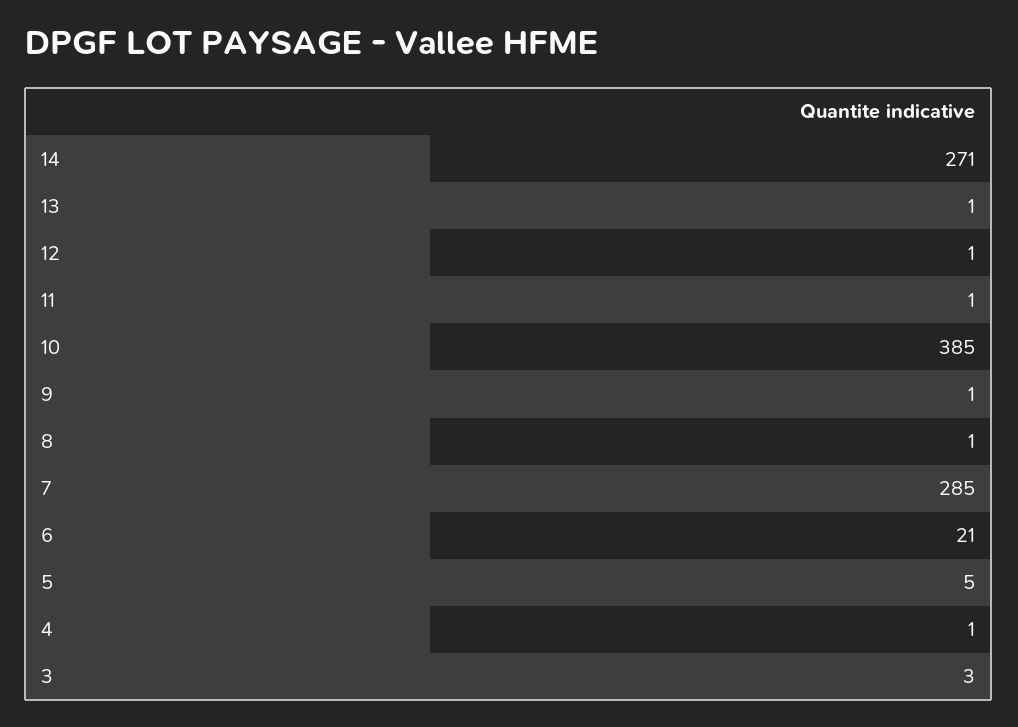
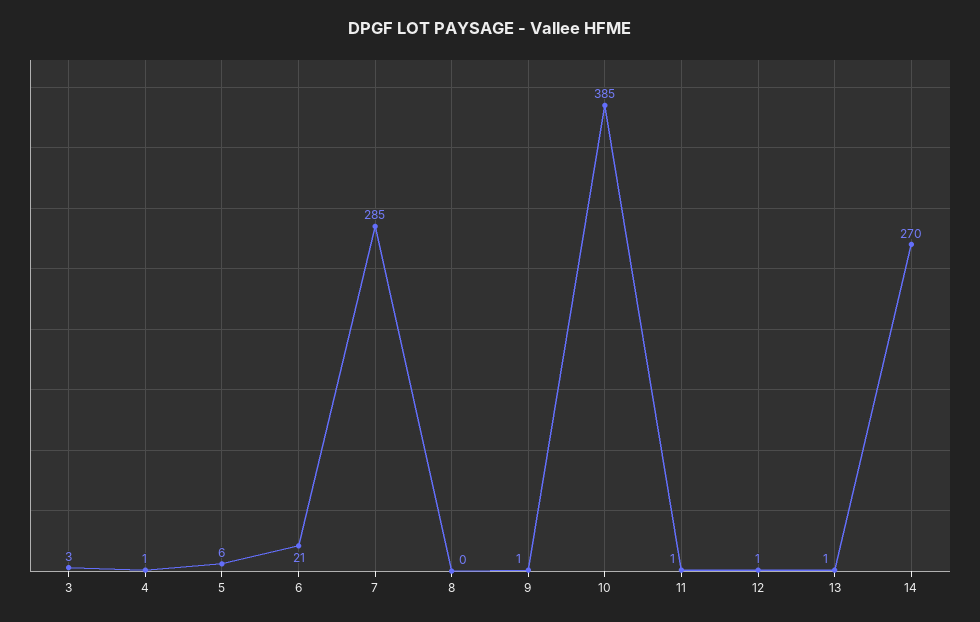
14: 271 -> 270
8: 1 -> 0
5: 5 -> 6

